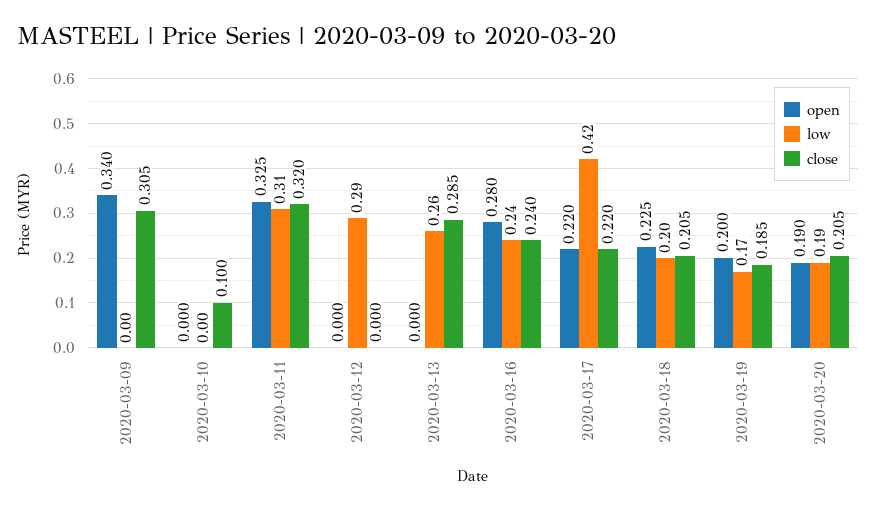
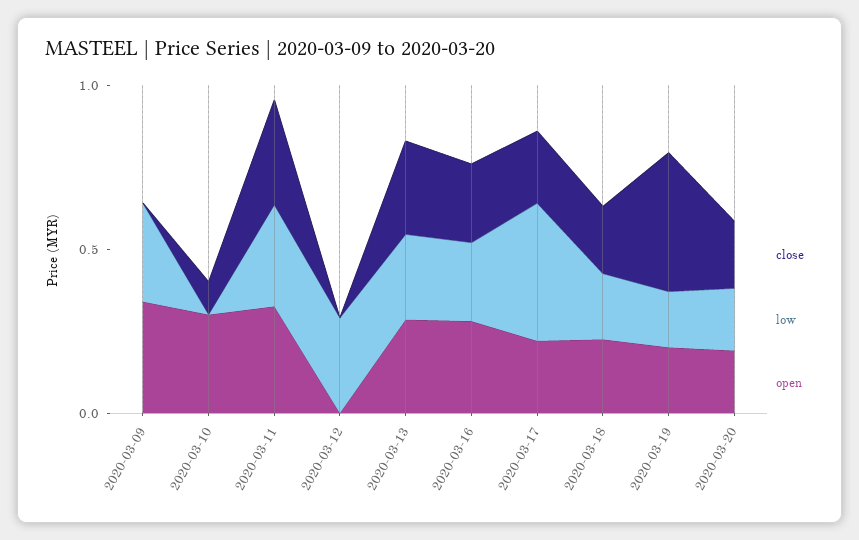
low, 2020-03-09: 0 -> 0.3
close, 2020-03-09: 0.305 -> 0
open, 2020-03-10: 0 -> 0.3
open, 2020-03-13: 0 -> 0.3
close, 2020-03-19: 0.185 -> 0.4

